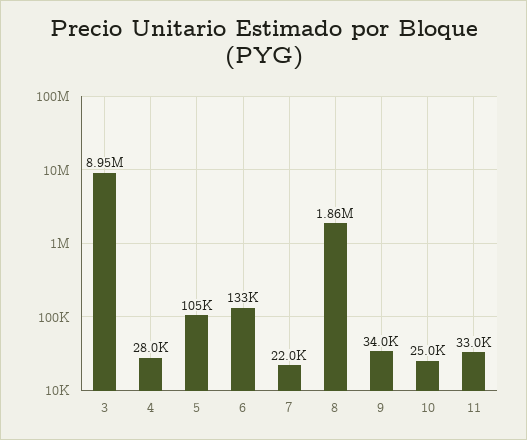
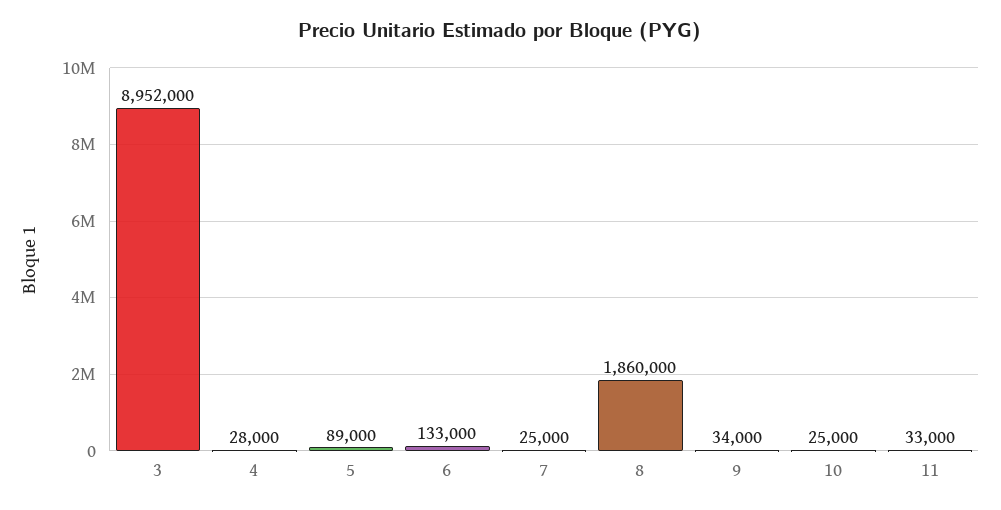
5: 105000 -> 89000
7: 22000 -> 25000

